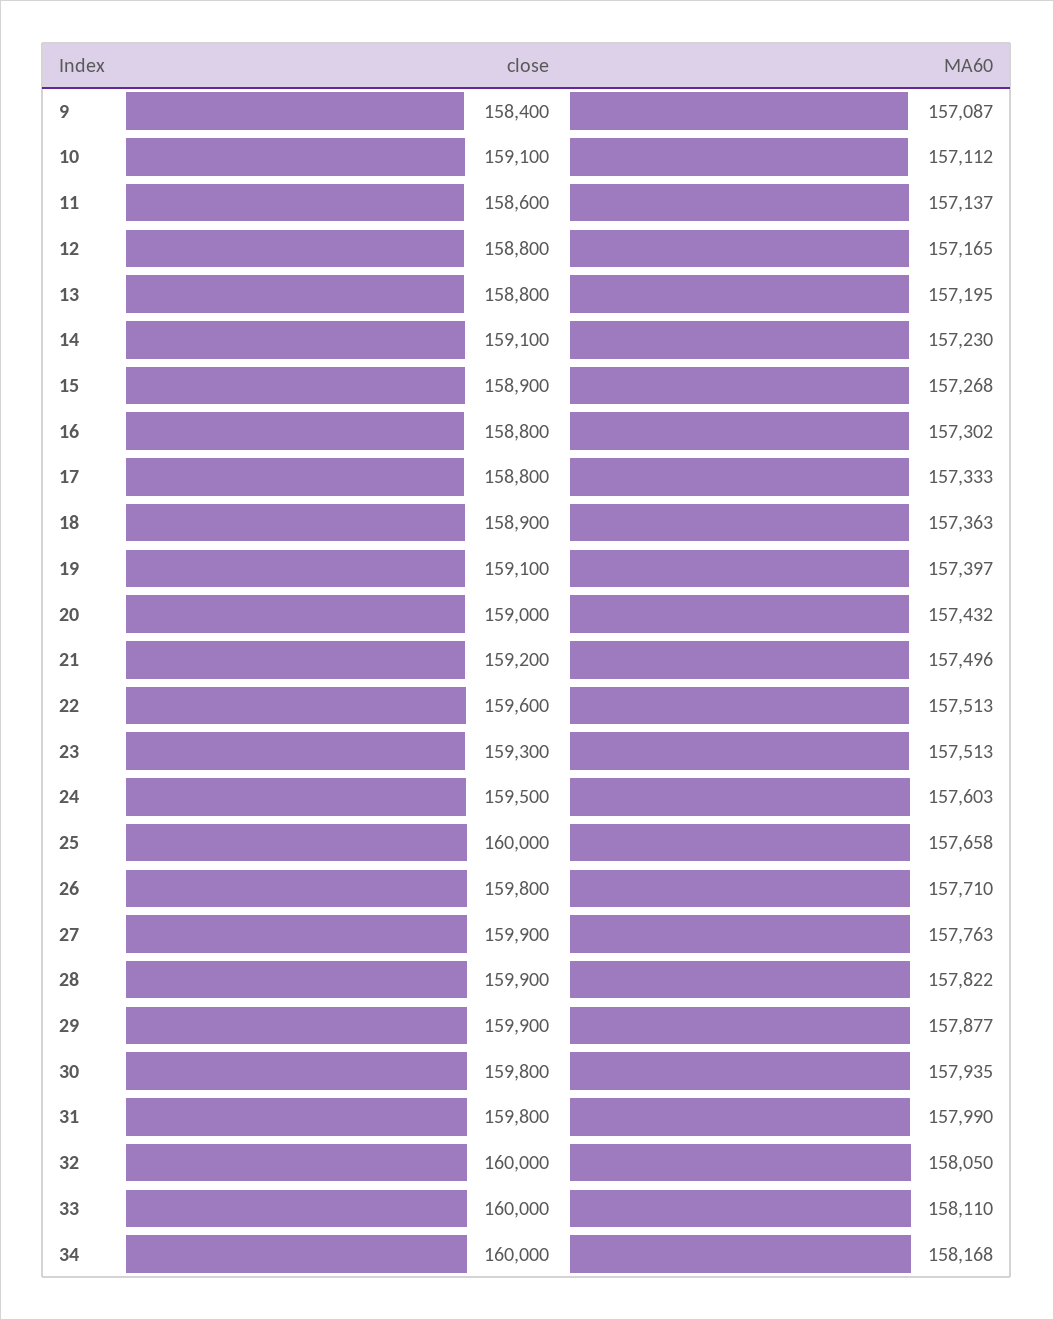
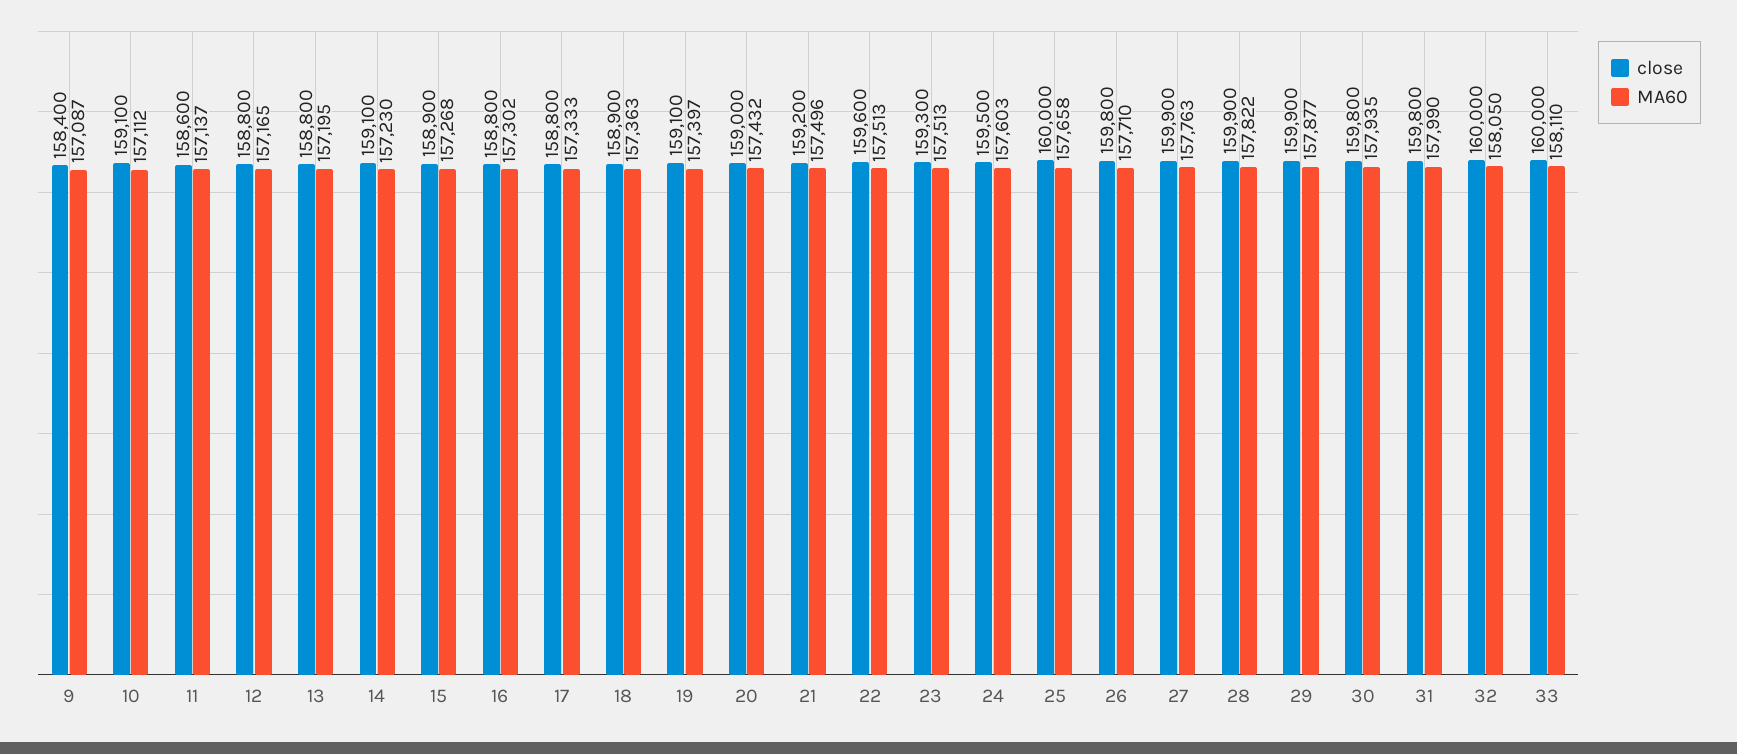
close, 34: 160000 -> none
MA60, 34: 158168 -> none

